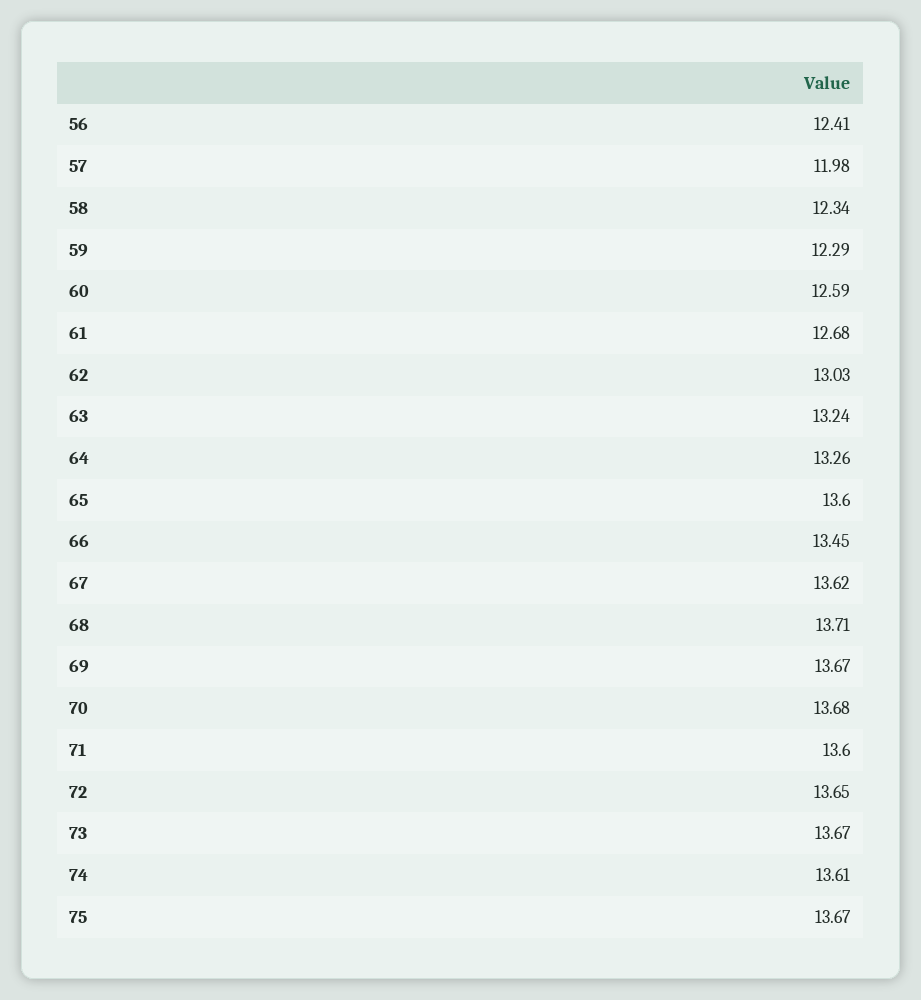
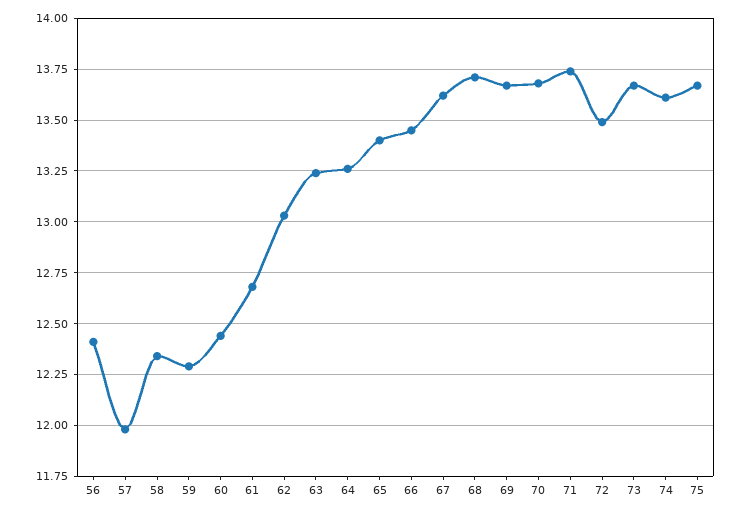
60: 12.59 -> 12.45
65: 13.6 -> 13.4
71: 13.6 -> 13.75
72: 13.65 -> 13.5

